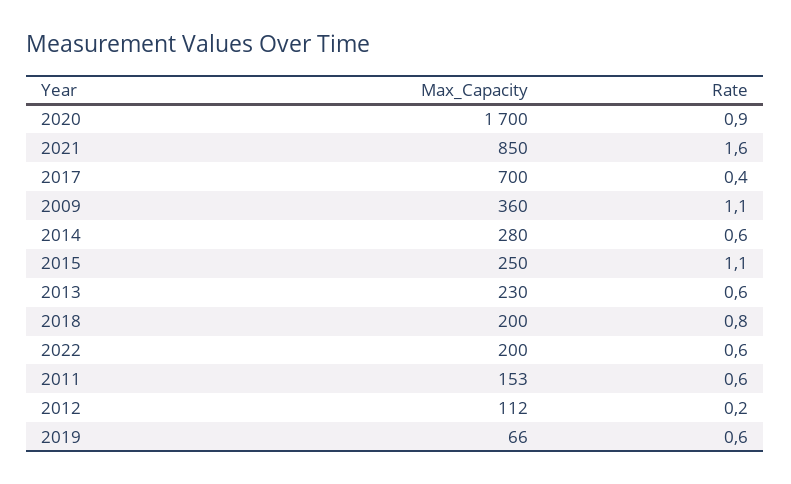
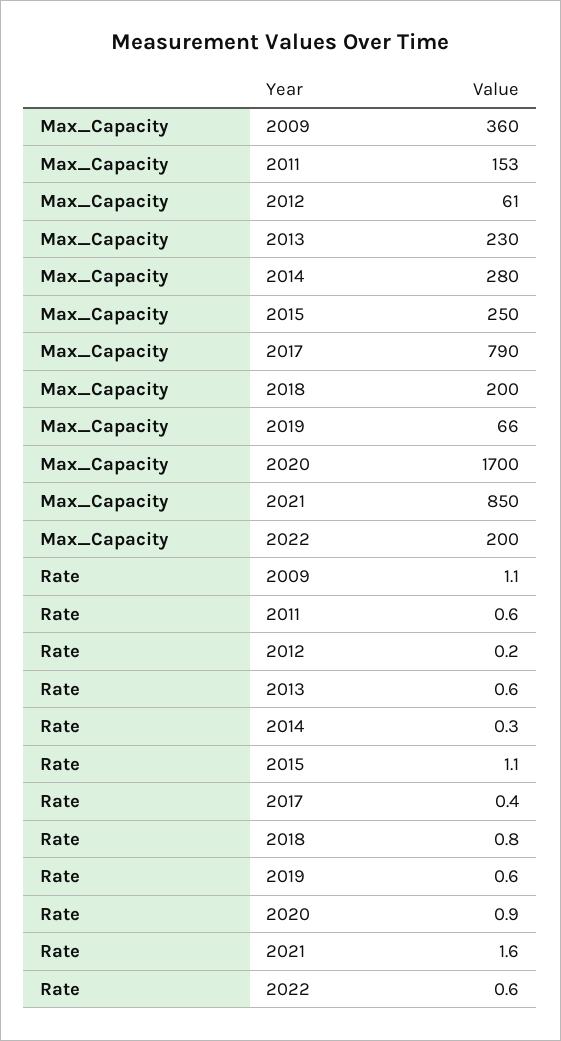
Max_Capacity, 2017: 700 -> 790
Rate, 2014: 0.6 -> 0.3
Max_Capacity, 2012: 112 -> 61

